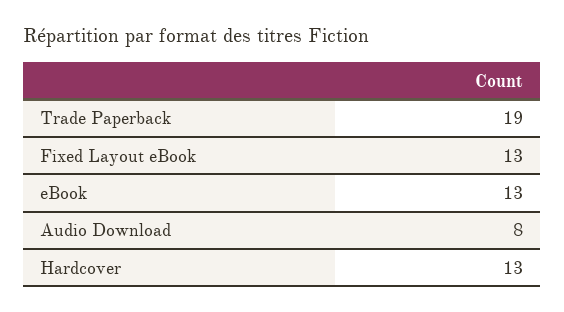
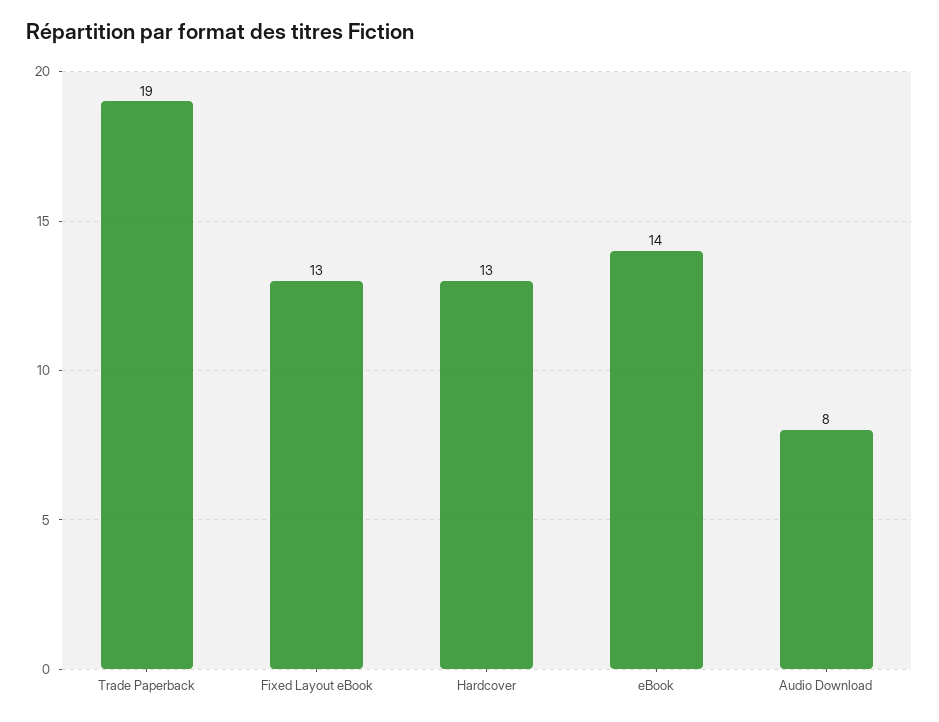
eBook: 13 -> 14

